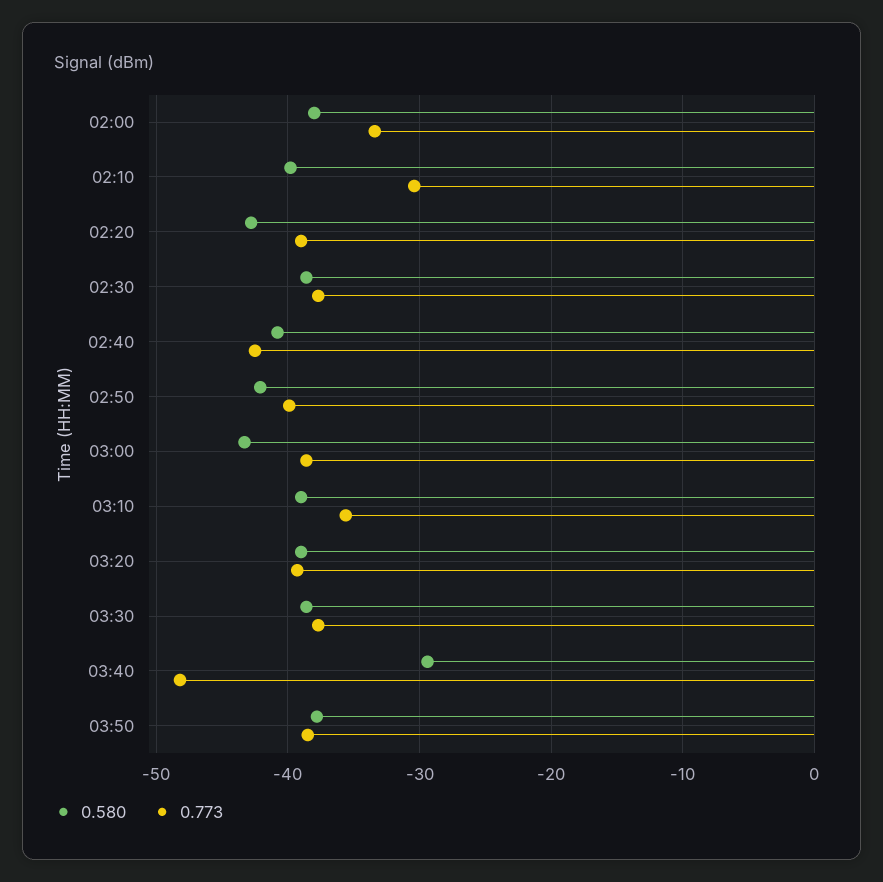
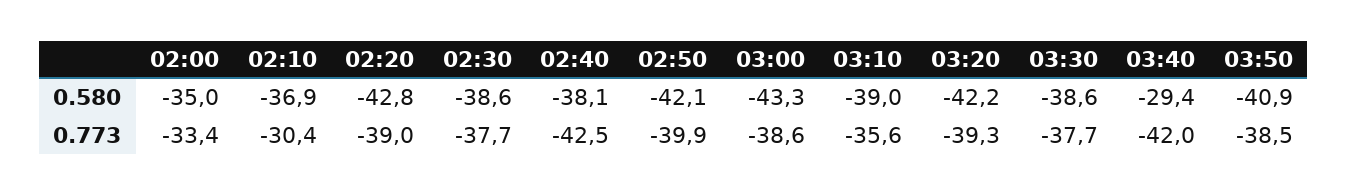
0.580, 02:00: -38 -> -35
0.580, 02:10: -40 -> -36.9
0.580, 02:40: -41 -> -38.1
0.580, 03:20: -39 -> -42.2
0.773, 03:40: -48 -> -42
0.580, 03:50: -38 -> -40.9

